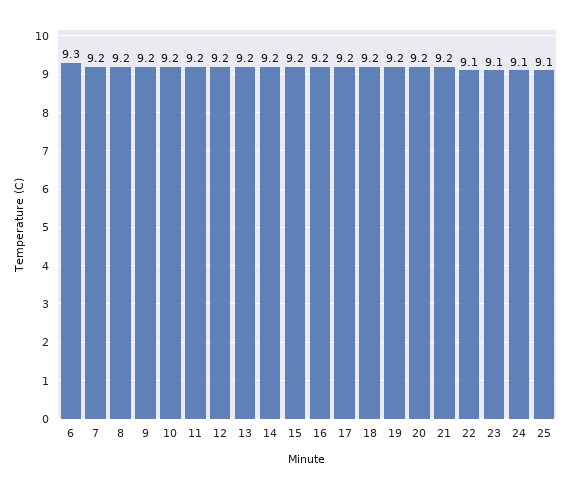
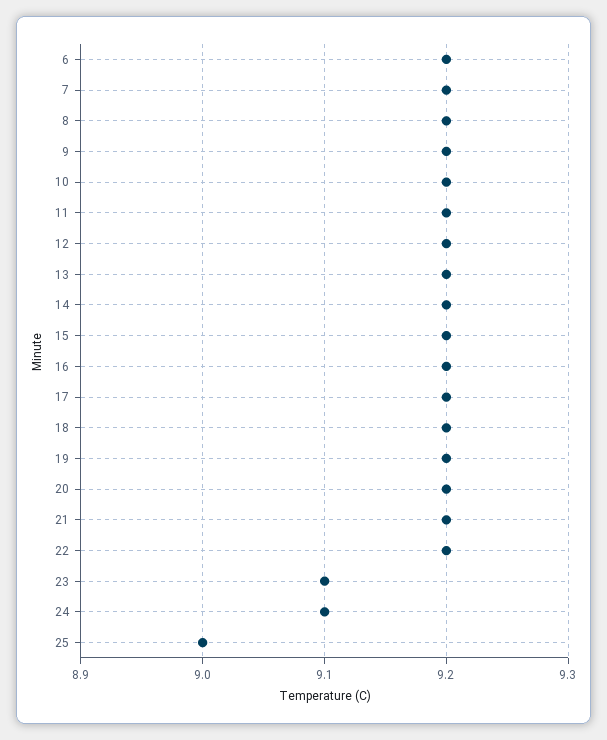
6: 9.3 -> 9.2
22: 9.1 -> 9.2
25: 9.1 -> 9

